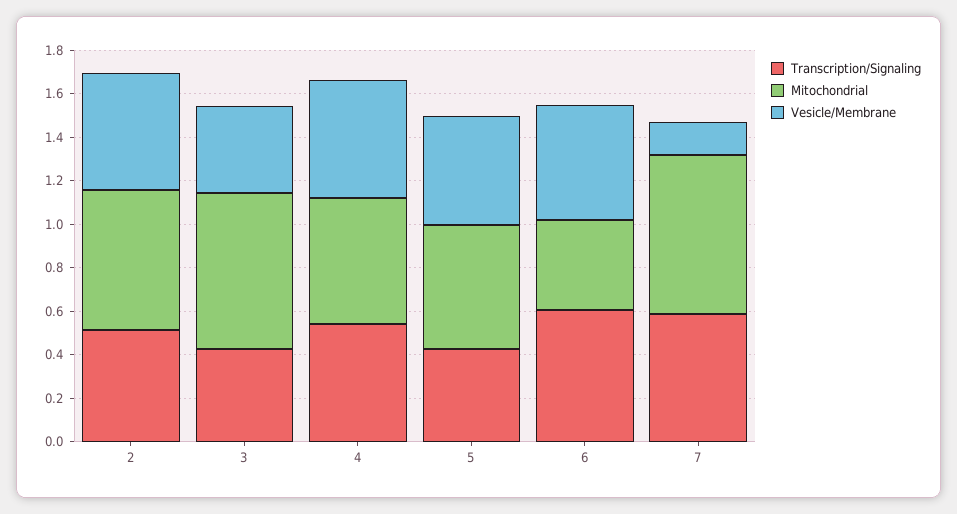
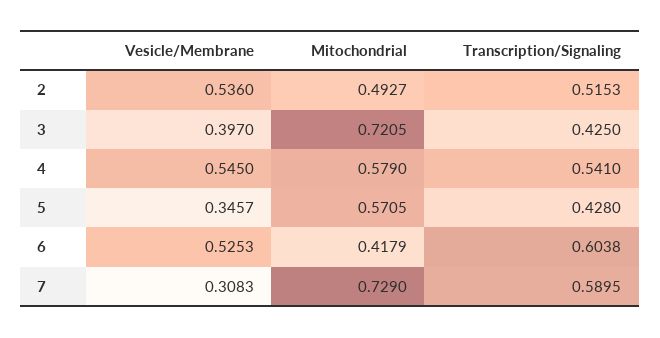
Mitochondrial, 2: 0.65 -> 0.4927
Vesicle/Membrane, 5: 0.5 -> 0.3457
Vesicle/Membrane, 7: 0.15 -> 0.3083

